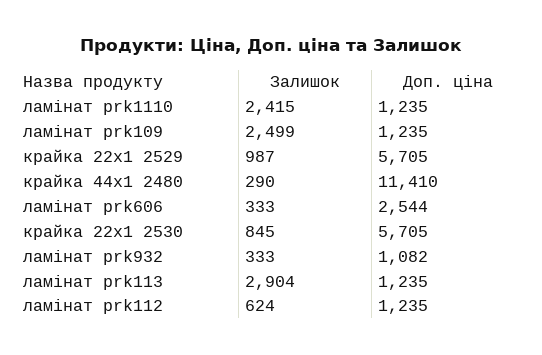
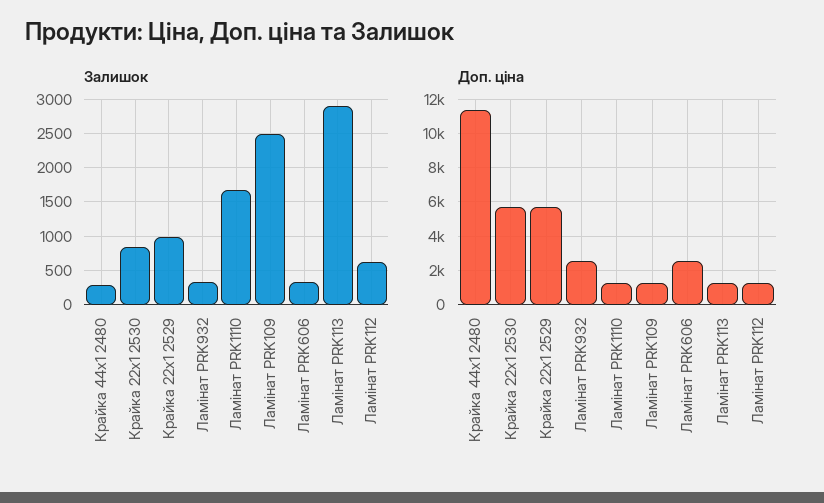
Залишок, ламінат prk1110: 2415 -> 1700
Доп. ціна, ламінат prk932: 1082 -> 2500

